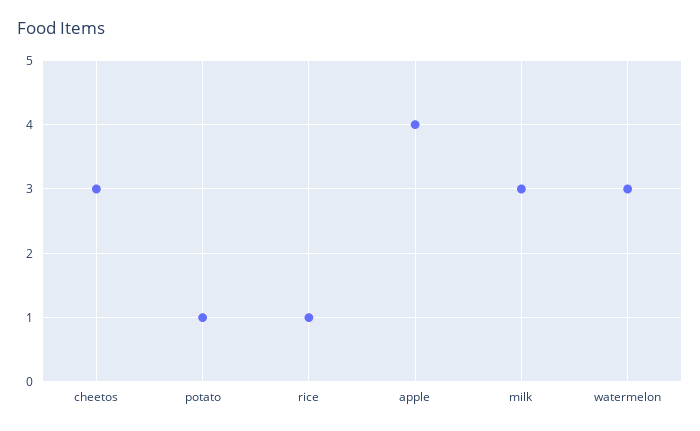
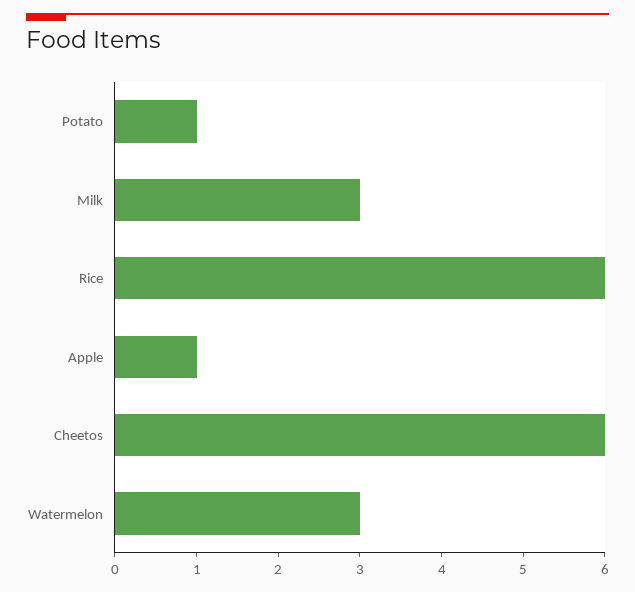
cheetos: 3 -> 6
rice: 1 -> 6
apple: 4 -> 1

